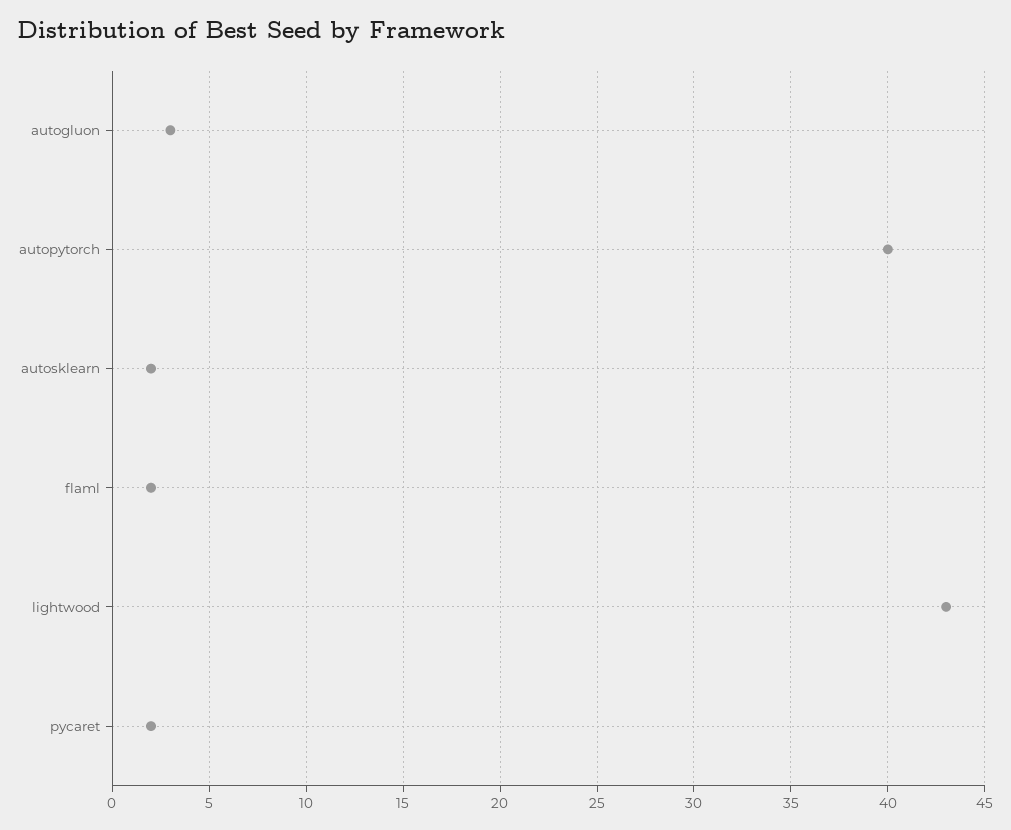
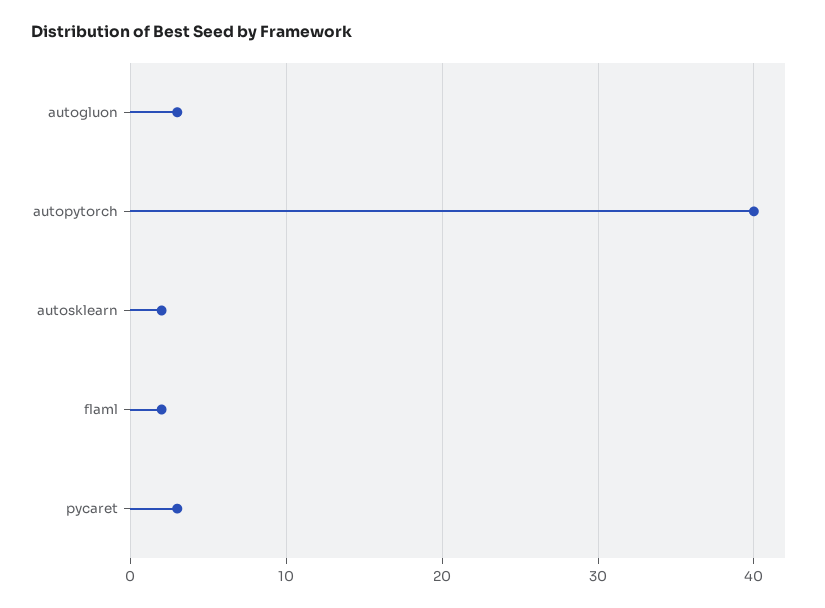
lightwood: 43 -> none
pycaret: 2 -> 3

